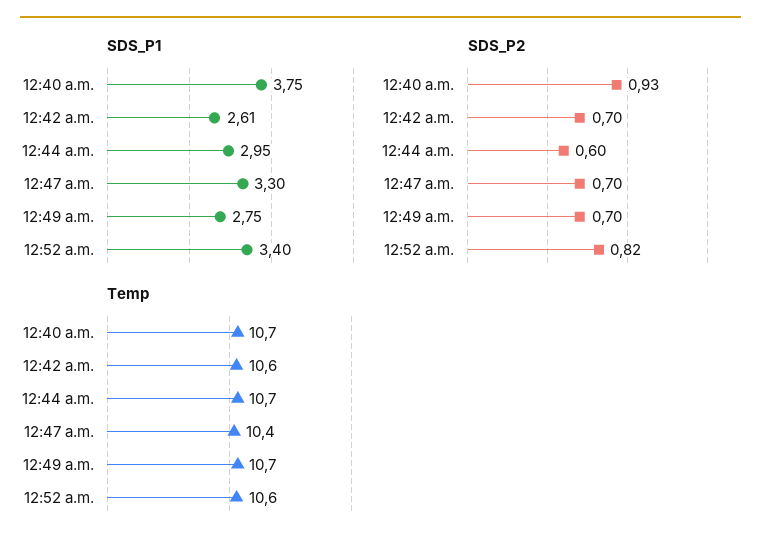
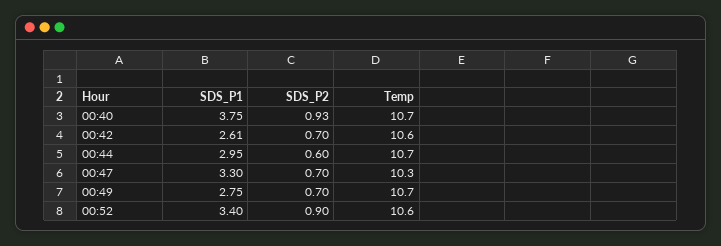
SDS_P2, 12:52 a.m.: 0.82 -> 0.9
Temp, 12:47 a.m.: 10.4 -> 10.3

